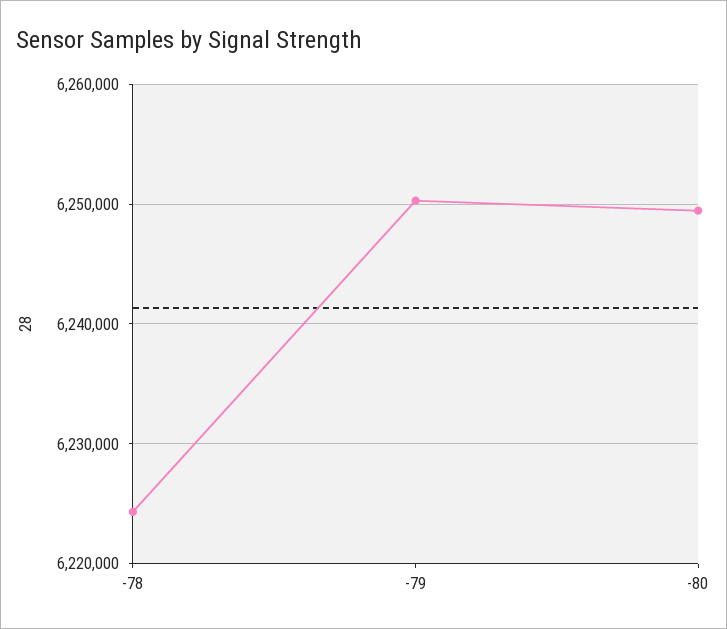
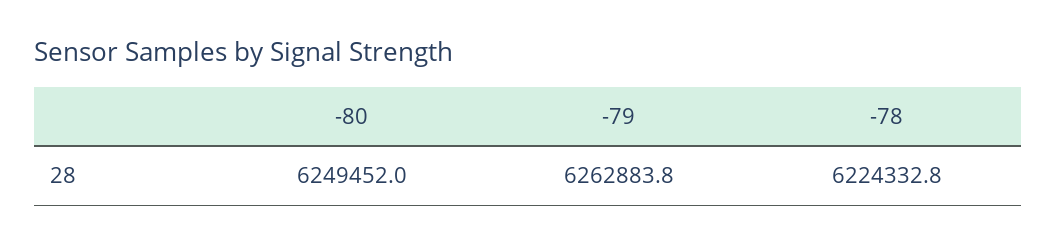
-79: 6250000 -> 6262883.8

